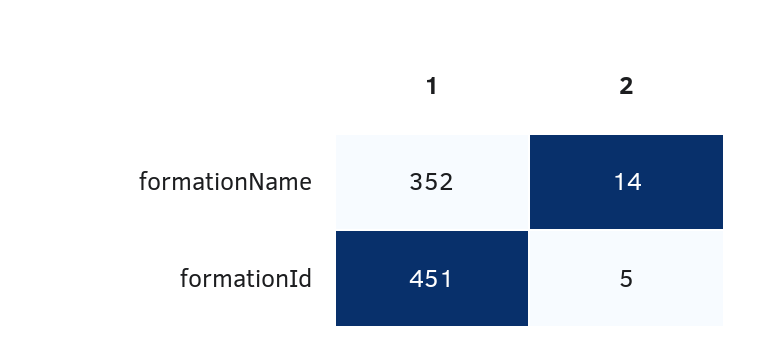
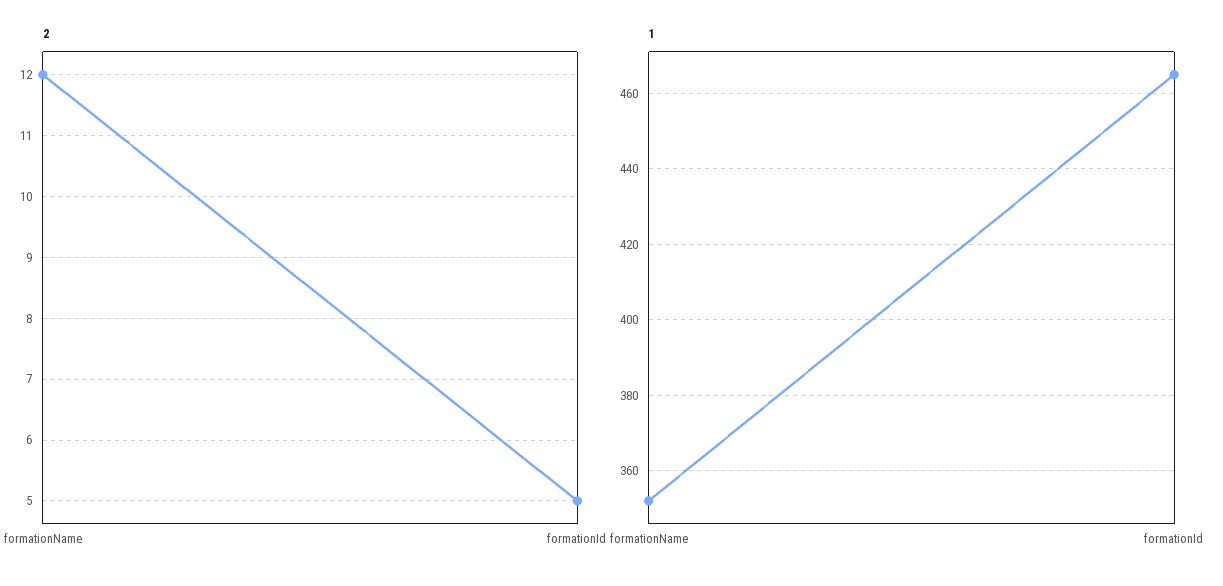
2, formationName: 14 -> 12
1, formationId: 451 -> 465

